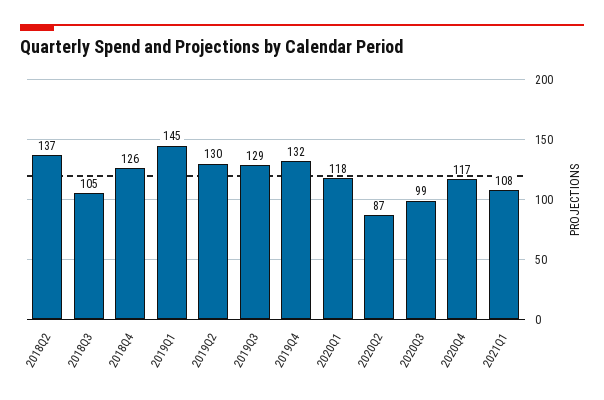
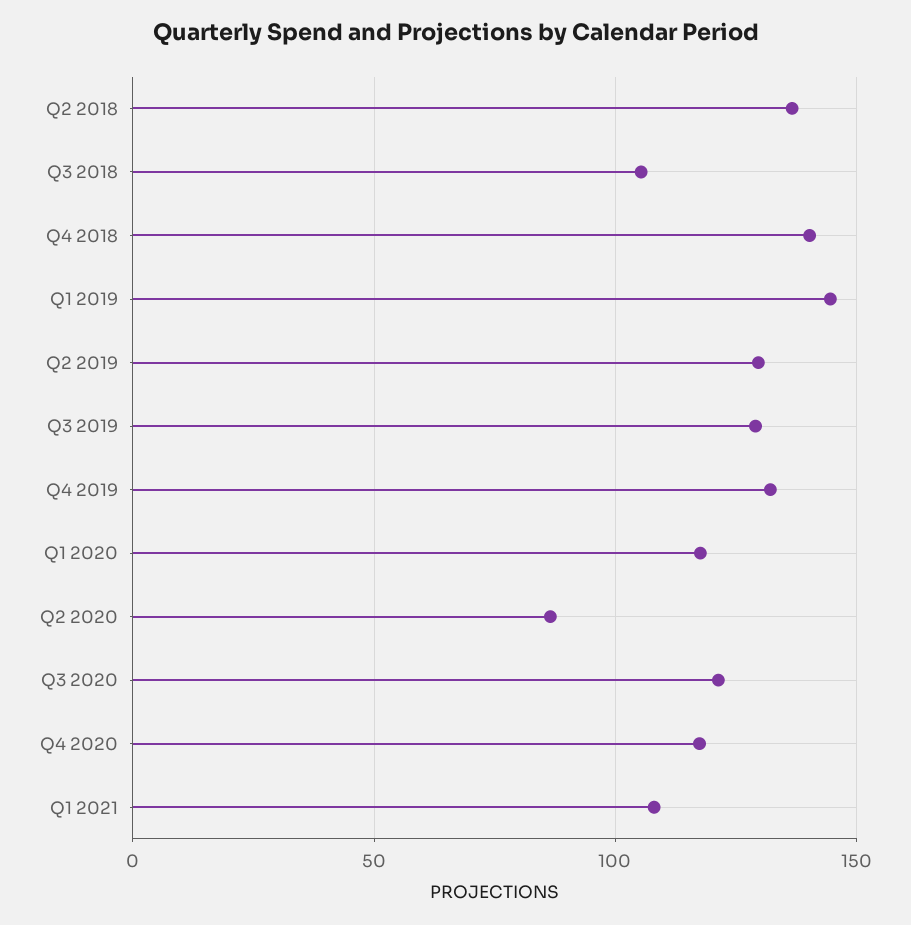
2018Q4: 126 -> 140
2020Q3: 99 -> 120

